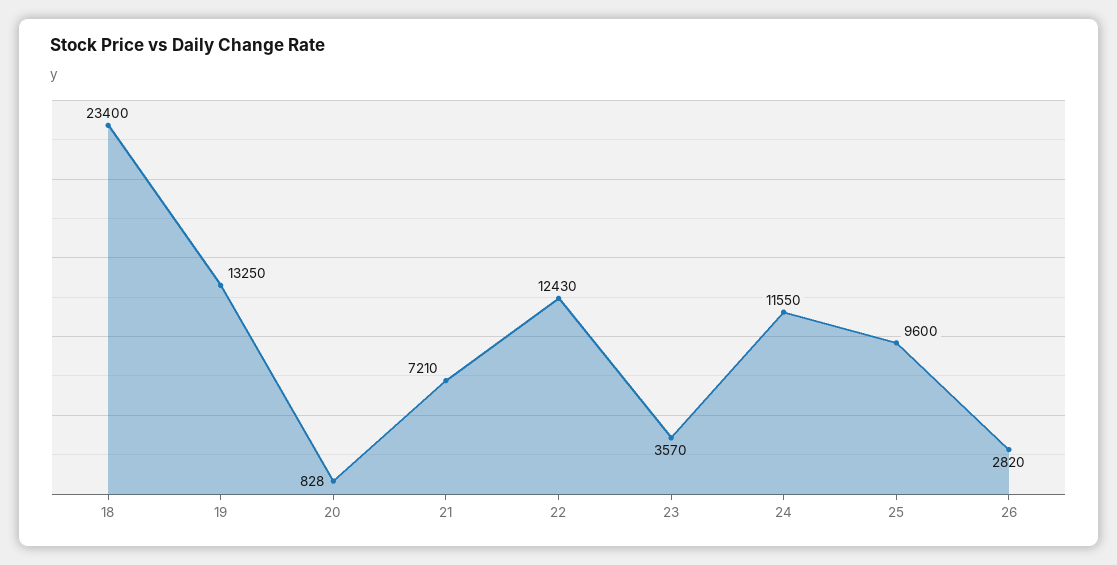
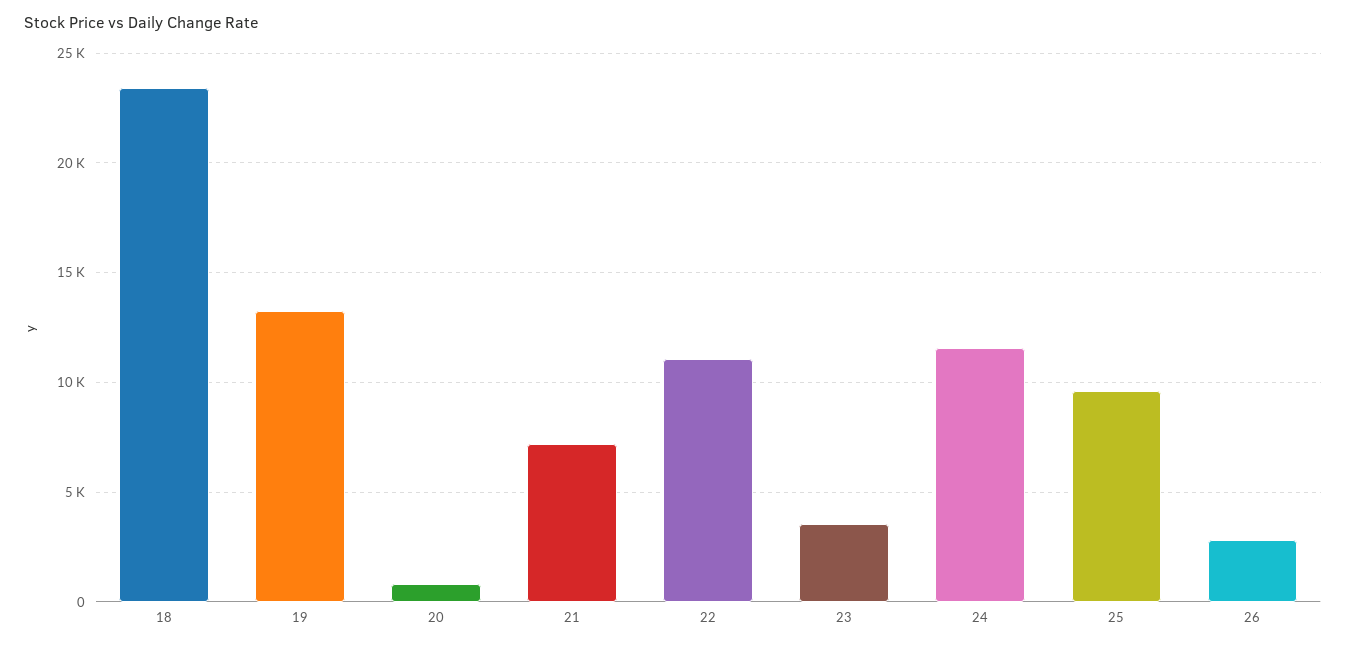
22: 12430 -> 11000

